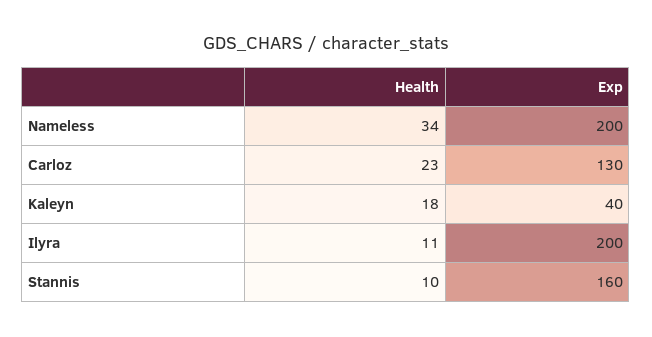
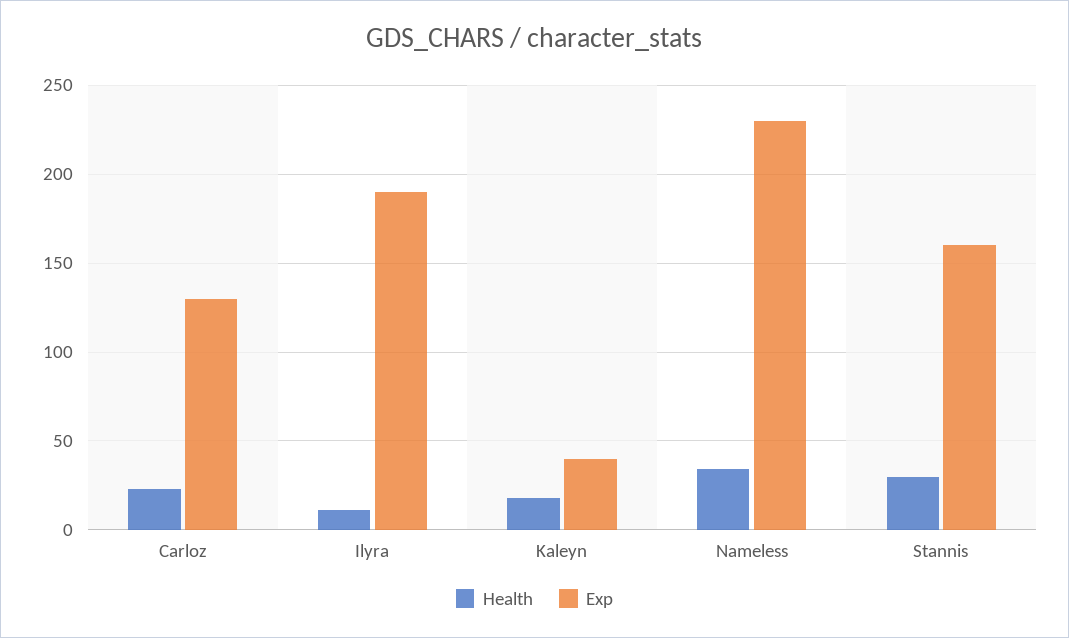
Exp, Nameless: 200 -> 230
Exp, Ilyra: 200 -> 190
Health, Stannis: 10 -> 30

